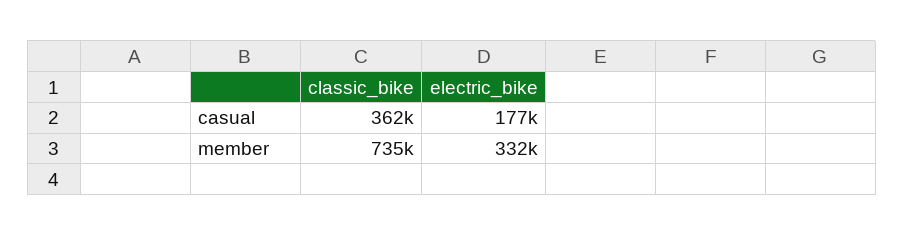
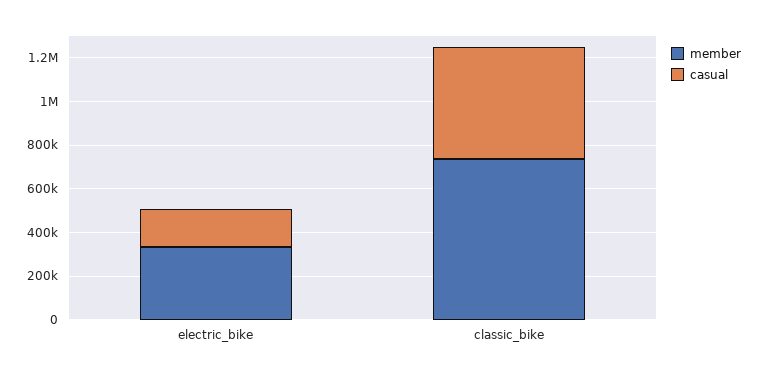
casual, classic_bike: 362000 -> 500000

